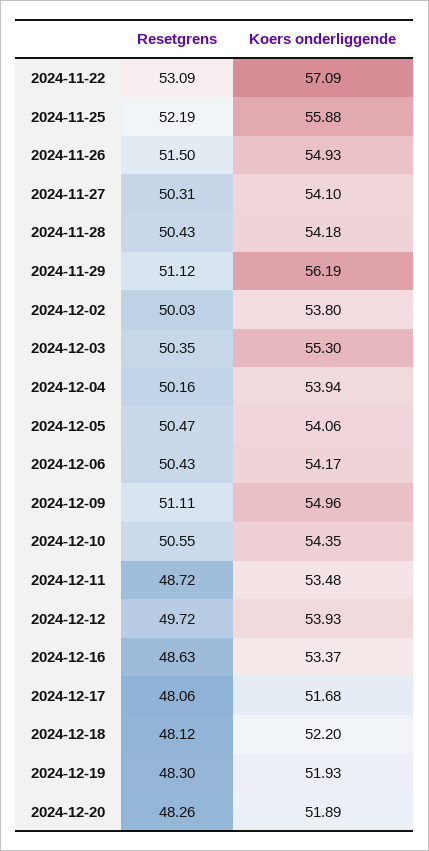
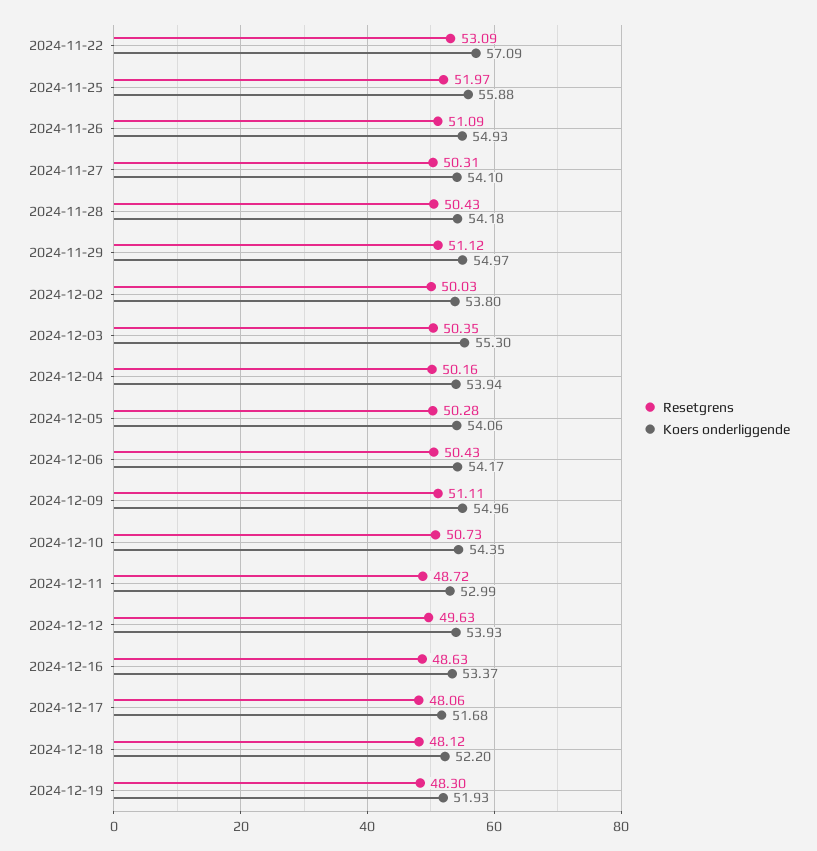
Resetgrens, 2024-11-25: 52.19 -> 51.97
Resetgrens, 2024-11-26: 51.5 -> 51.09
Koers onderliggende, 2024-11-29: 56.19 -> 54.97
Resetgrens, 2024-12-05: 50.47 -> 50.28
Resetgrens, 2024-12-10: 50.55 -> 50.73
Koers onderliggende, 2024-12-11: 53.48 -> 52.99
Resetgrens, 2024-12-12: 49.72 -> 49.63
Resetgrens, 2024-12-20: 48.26 -> none
Koers onderliggende, 2024-12-20: 51.89 -> none

